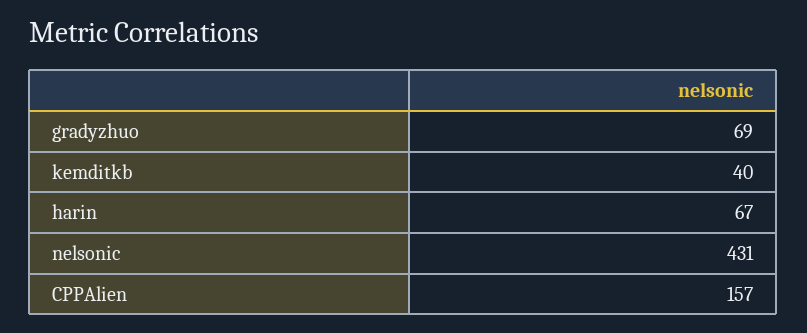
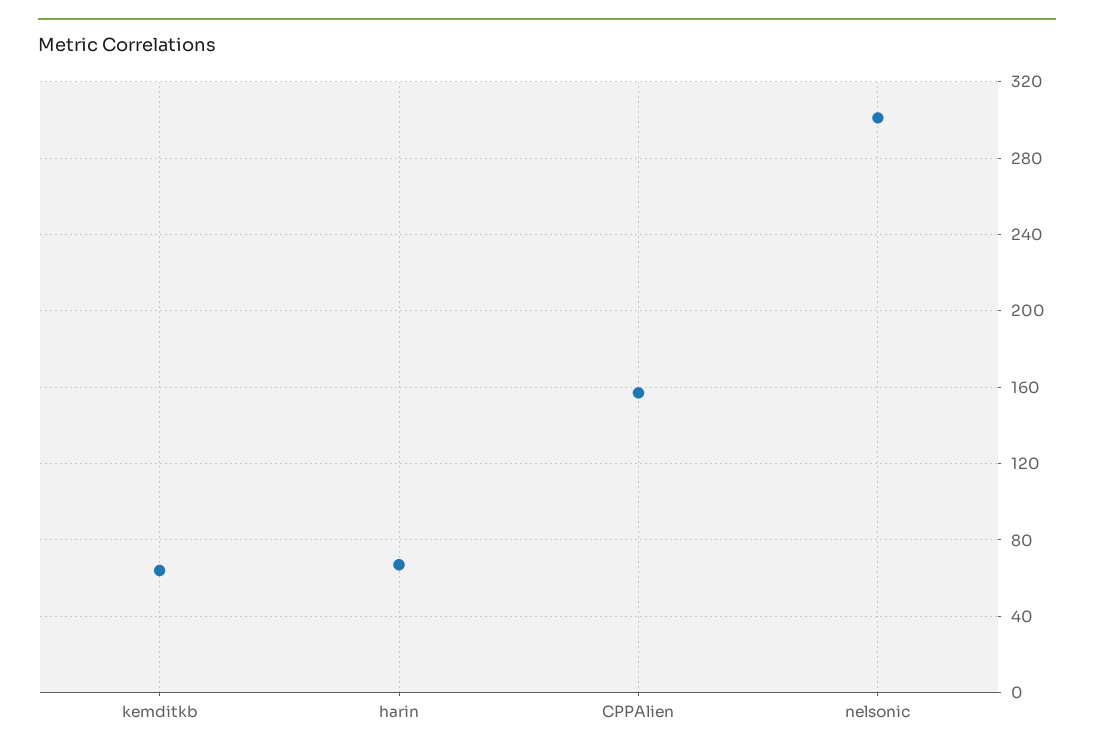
gradyzhuo: 69 -> none
kemditkb: 40 -> 65
nelsonic: 431 -> 300

